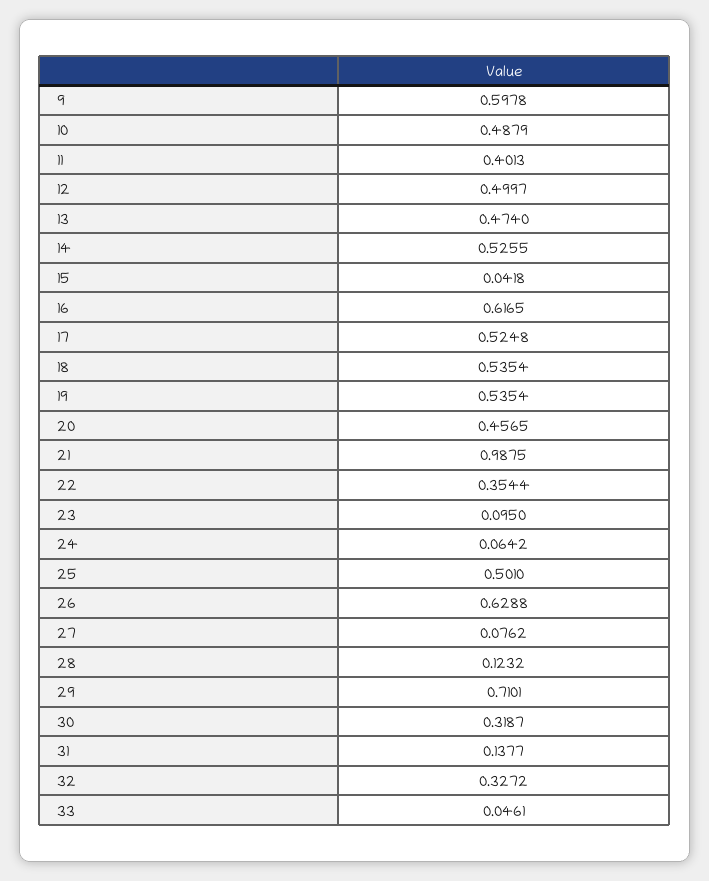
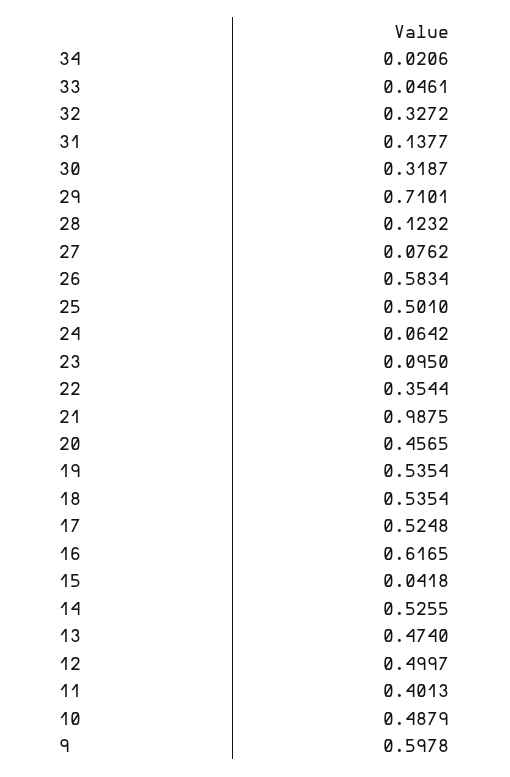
26: 0.6288 -> 0.5834
34: none -> 0.0206

